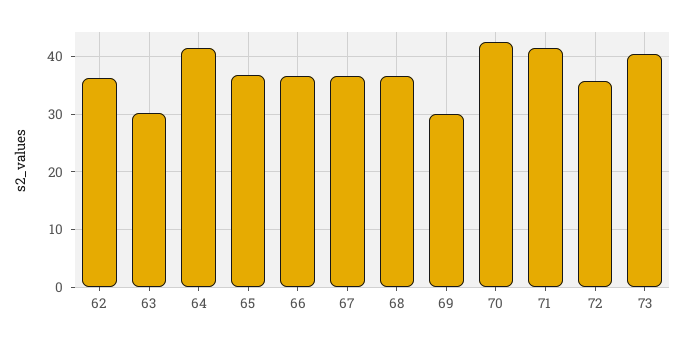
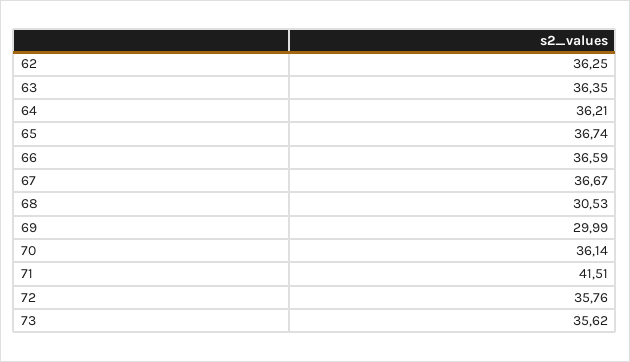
63: 30 -> 36.35
64: 42 -> 36.21
68: 36 -> 30.53
70: 42 -> 36.14
73: 40 -> 35.62

